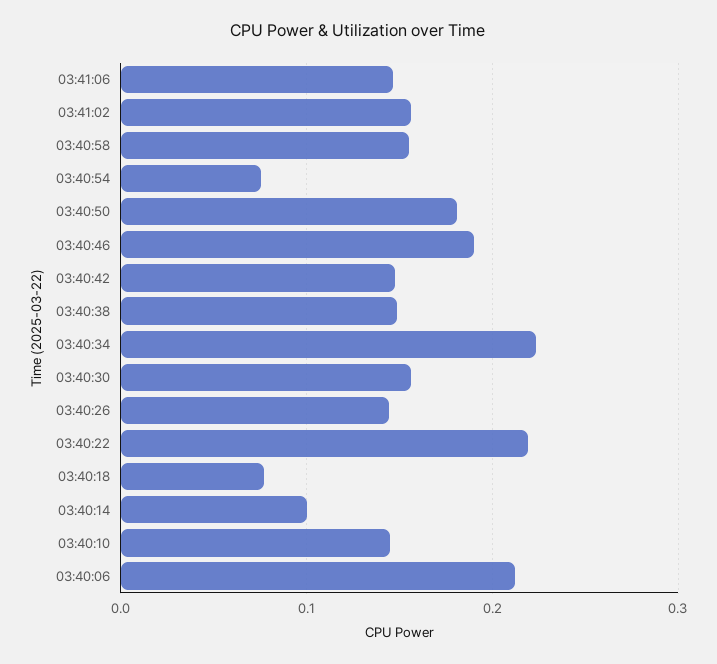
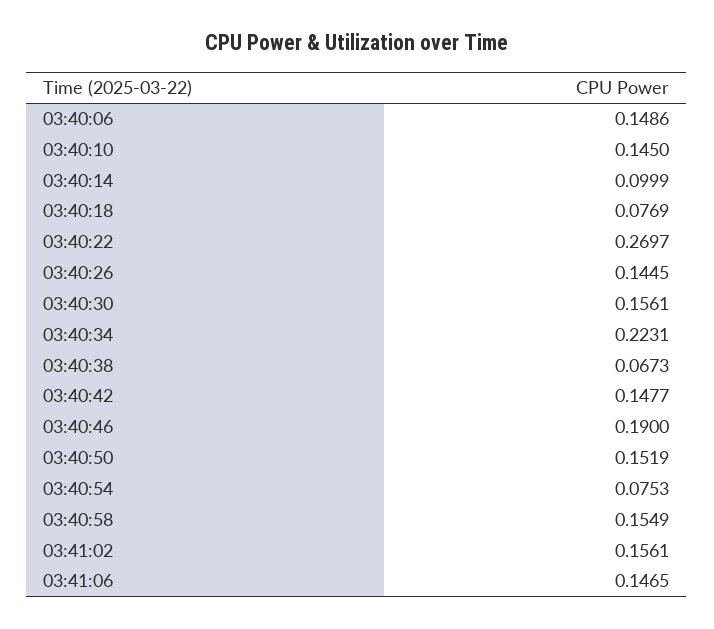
03:40:50: 0.18 -> 0.1519
03:40:38: 0.15 -> 0.0673
03:40:22: 0.22 -> 0.2697
03:40:06: 0.21 -> 0.1486

